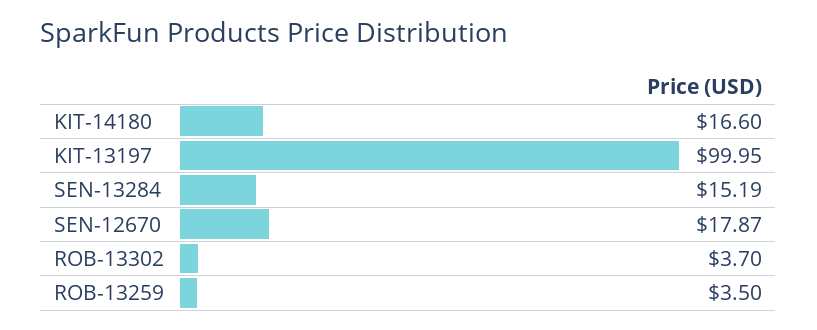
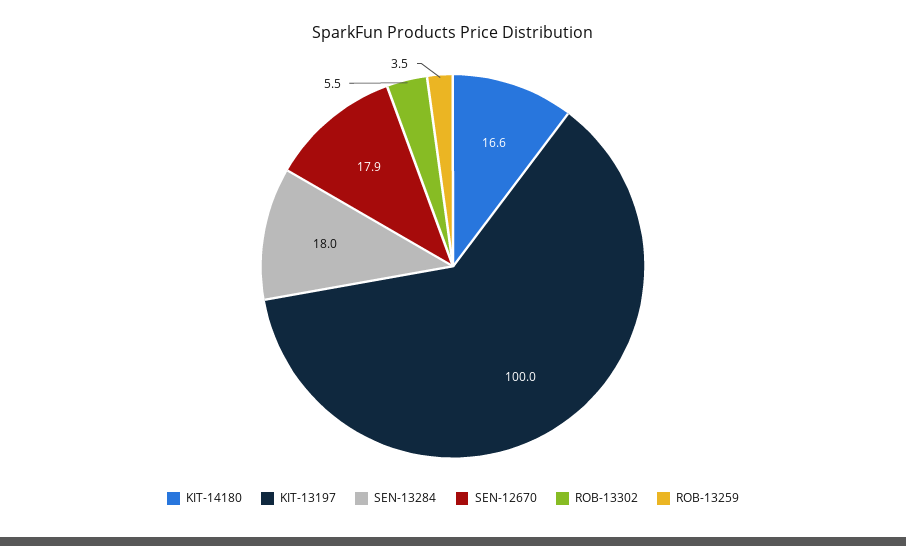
SEN-13284: 15.19 -> 18
ROB-13302: 3.7 -> 5.5

